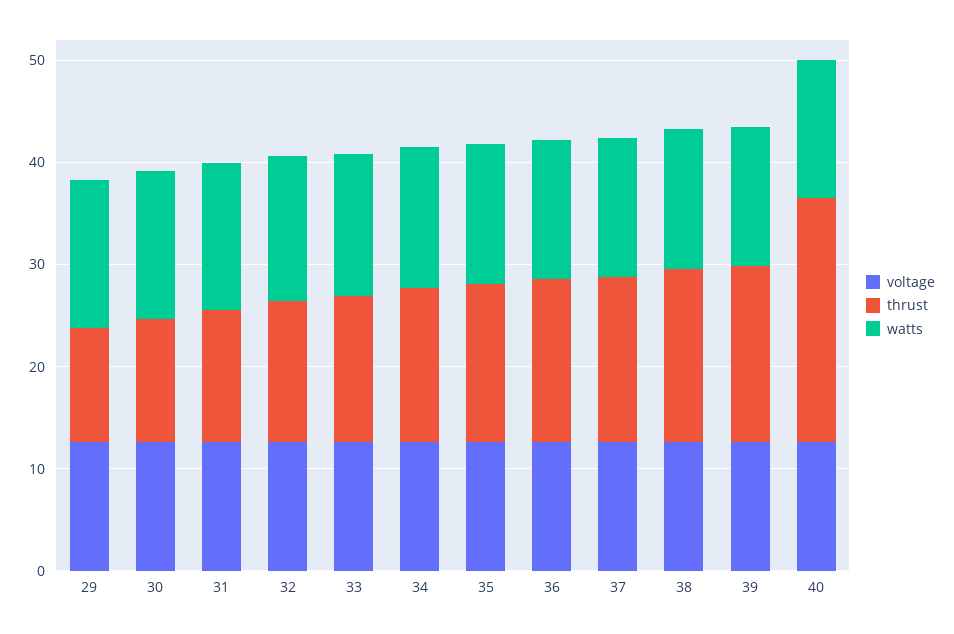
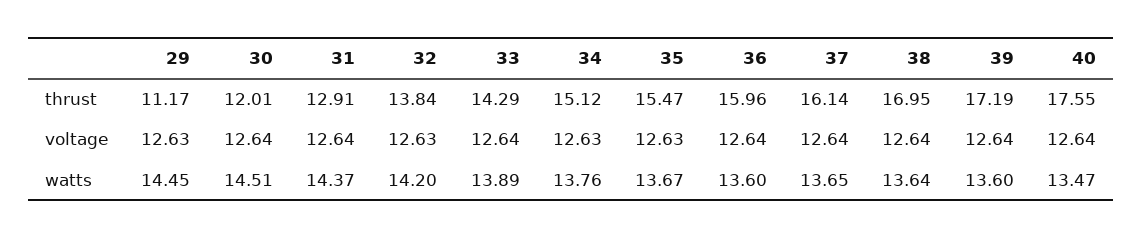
thrust, 40: 24 -> 17.55

